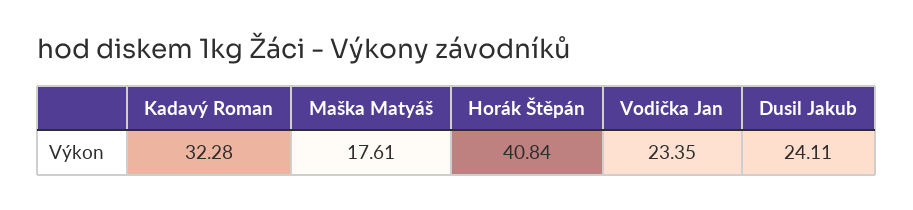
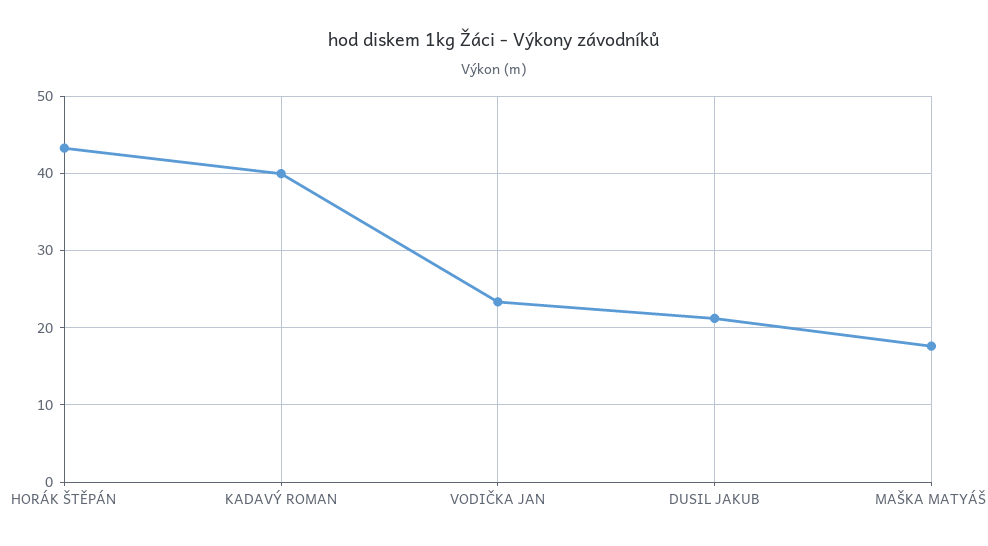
Kadavý Roman: 32.28 -> 40
Horák Štěpán: 40.84 -> 43
Dusil Jakub: 24.11 -> 21

